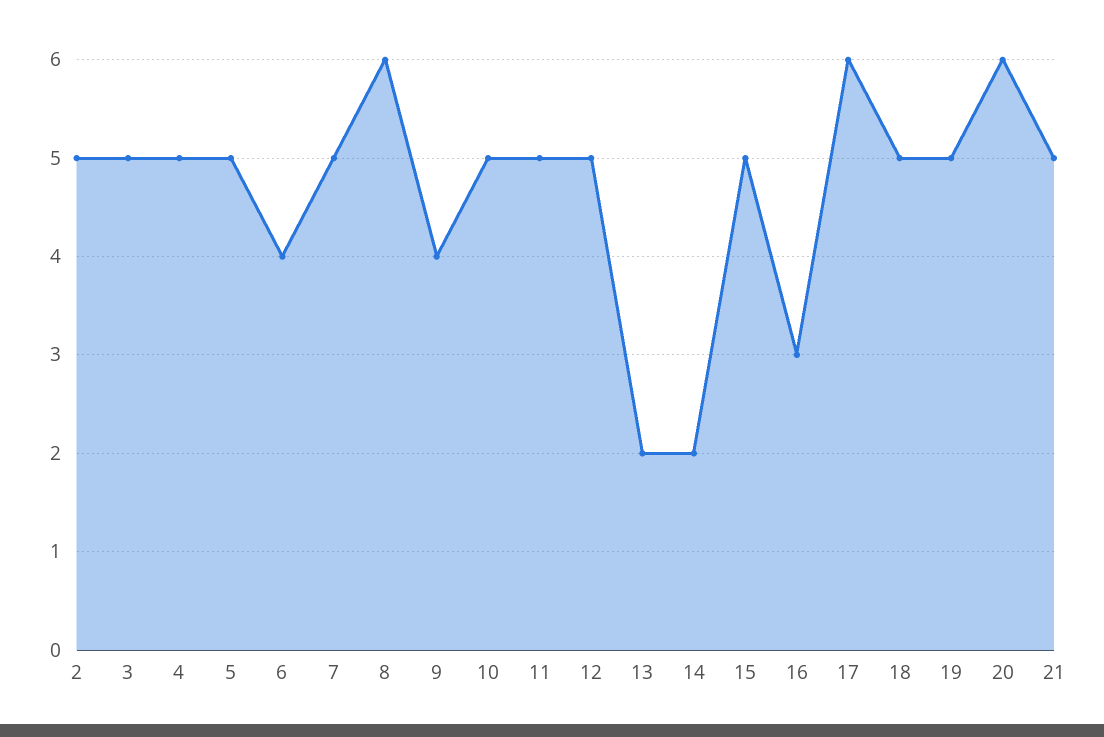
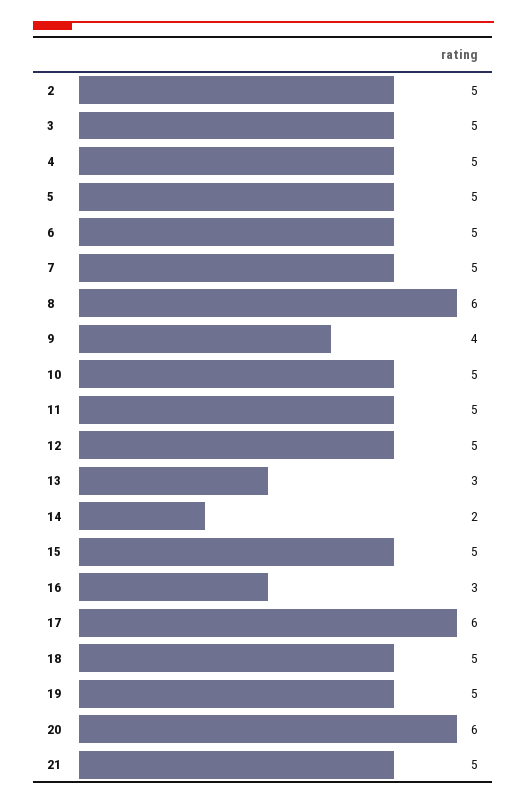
6: 4 -> 5
13: 2 -> 3

